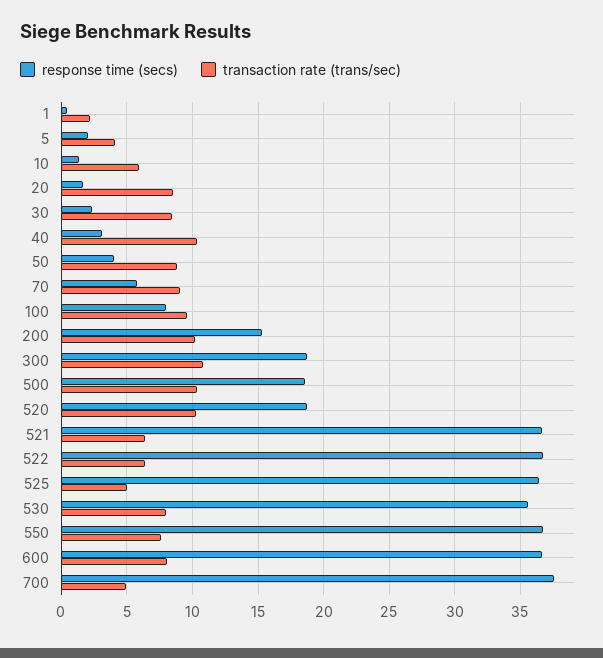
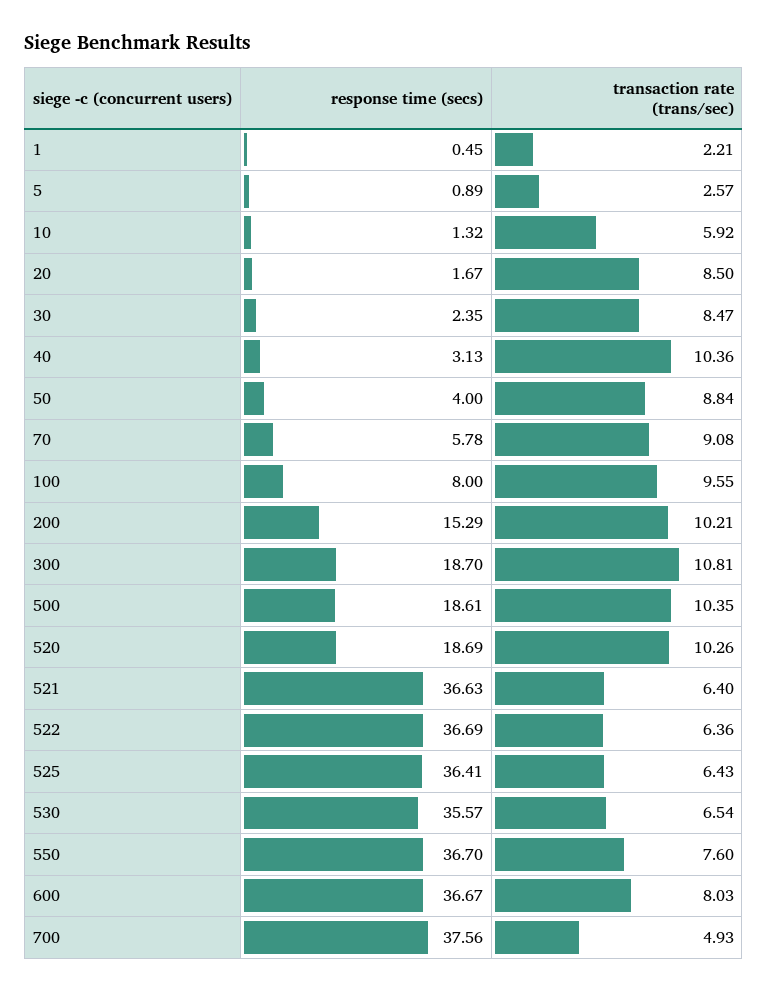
response time (secs), 5: 2 -> 0.89
transaction rate (trans/sec), 5: 4 -> 2.57
transaction rate (trans/sec), 525: 5 -> 6.43
transaction rate (trans/sec), 530: 8 -> 6.54

